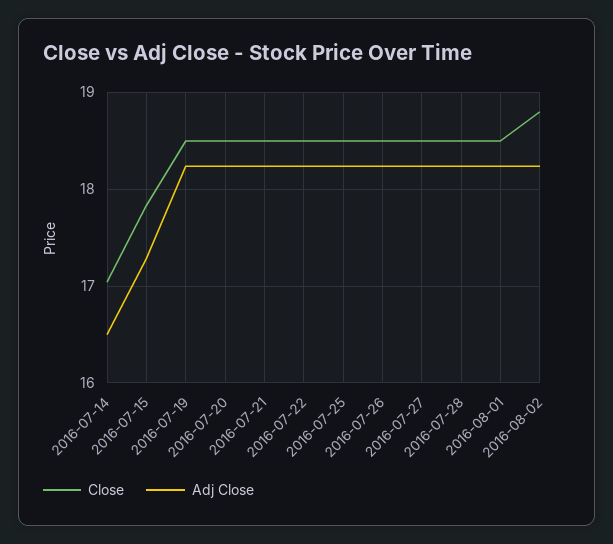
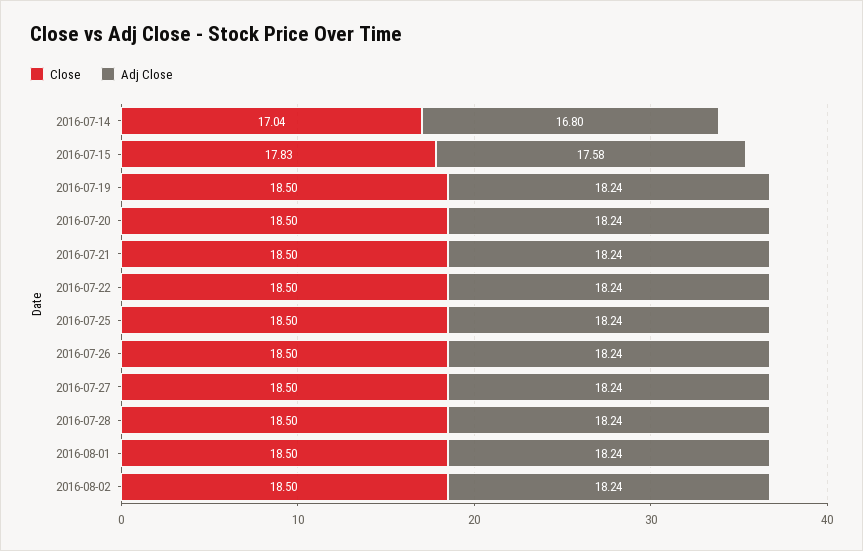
Adj Close, 2016-07-14: 16.5 -> 16.8
Adj Close, 2016-07-15: 17.3 -> 17.58
Close, 2016-08-02: 18.8 -> 18.5

